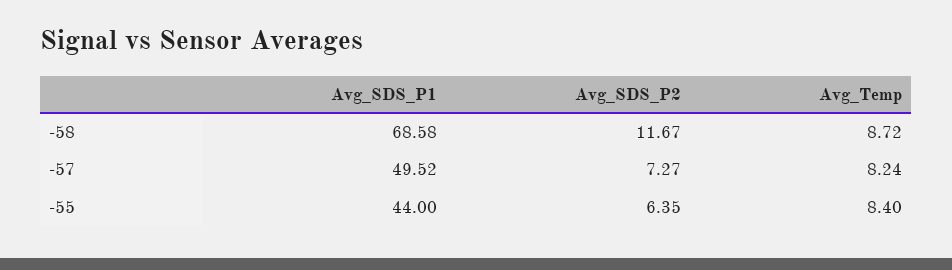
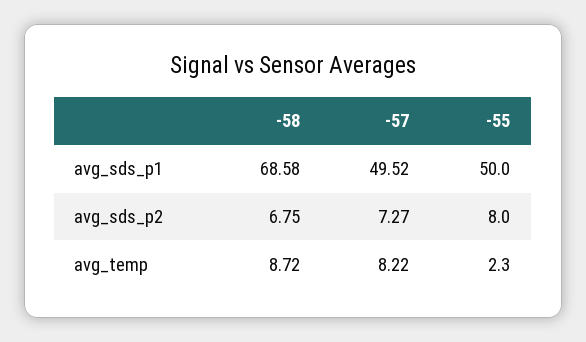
Avg_SDS_P2, -58: 11.67 -> 6.75
Avg_Temp, -57: 8.24 -> 8.22
Avg_SDS_P1, -55: 44 -> 50
Avg_SDS_P2, -55: 6.35 -> 8
Avg_Temp, -55: 8.4 -> 2.3

